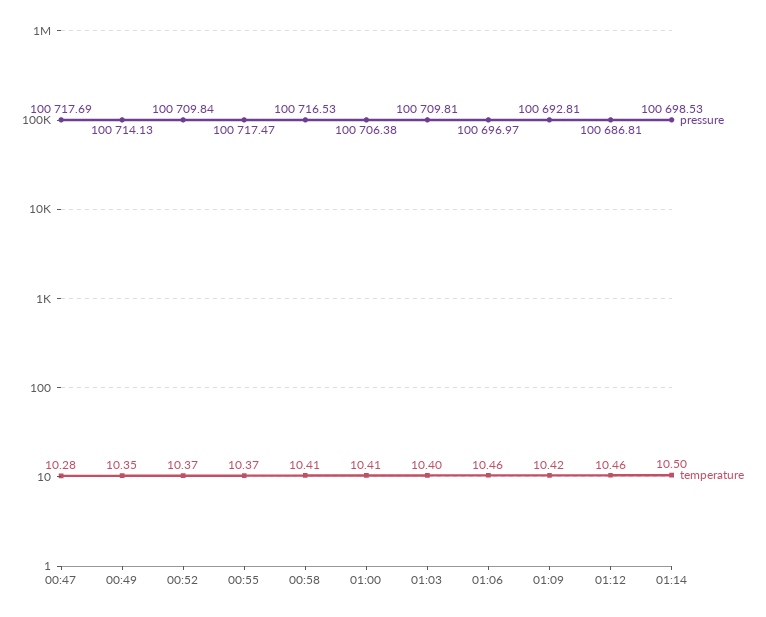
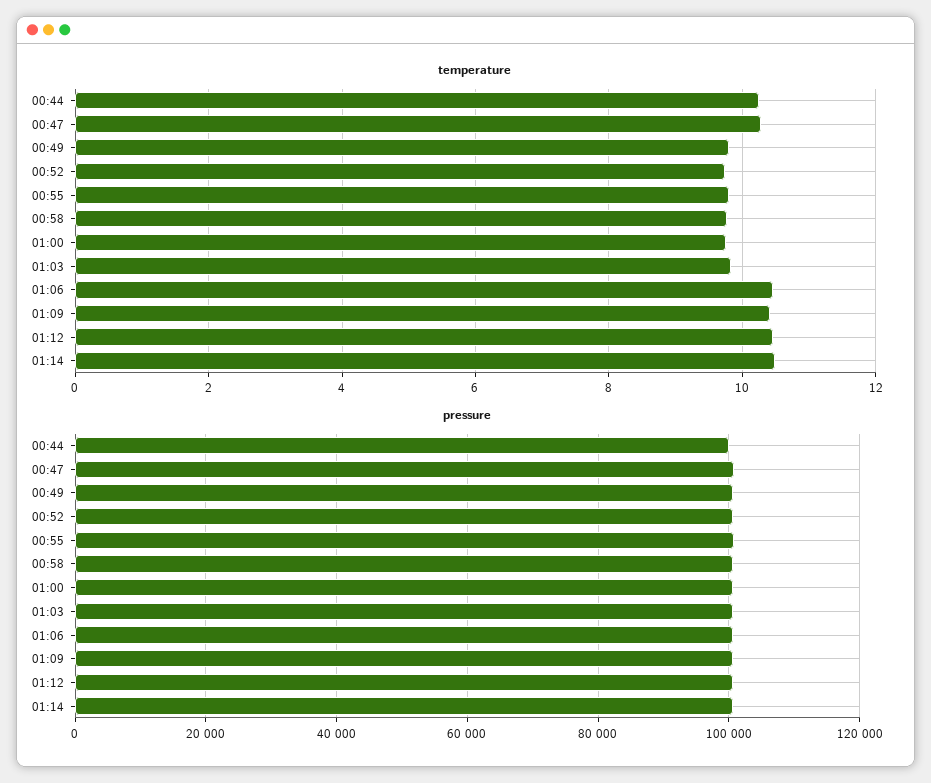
temperature, 00:49: 10.35 -> 9.8
temperature, 00:52: 10.37 -> 9.8
temperature, 00:55: 10.37 -> 9.8
temperature, 00:58: 10.41 -> 9.8
temperature, 01:00: 10.41 -> 9.8
temperature, 01:03: 10.4 -> 9.8
temperature, 00:44: none -> 10.2
pressure, 00:44: none -> 100000

